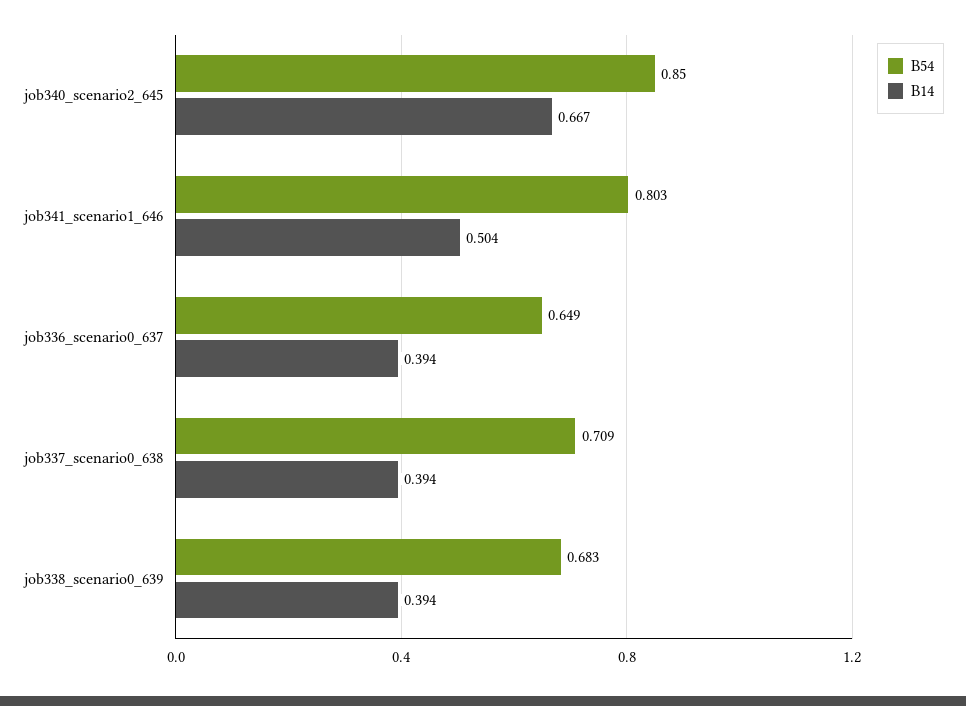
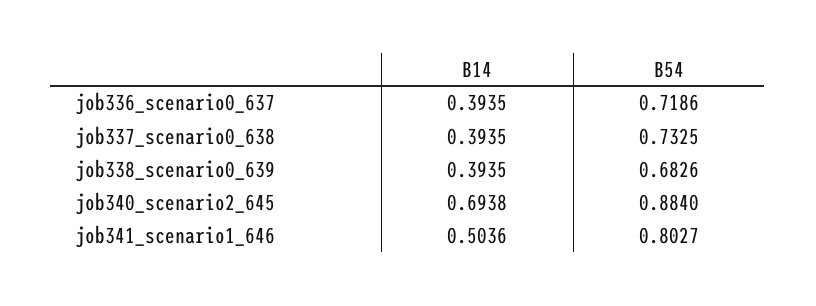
B54, job340_scenario2_645: 0.85 -> 0.884
B14, job340_scenario2_645: 0.667 -> 0.6938
B54, job336_scenario0_637: 0.649 -> 0.7186
B54, job337_scenario0_638: 0.709 -> 0.7325

